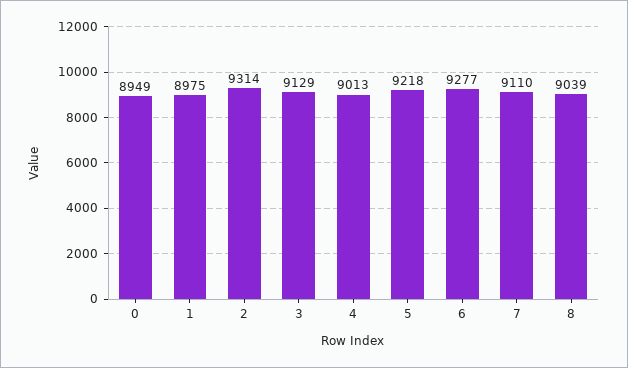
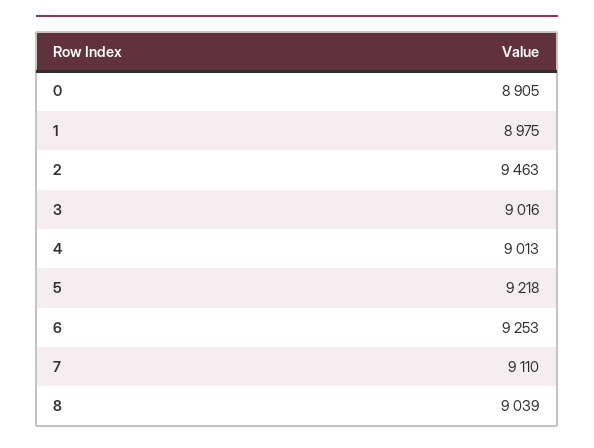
0: 8949 -> 8905
2: 9314 -> 9463
3: 9129 -> 9016
6: 9277 -> 9253

